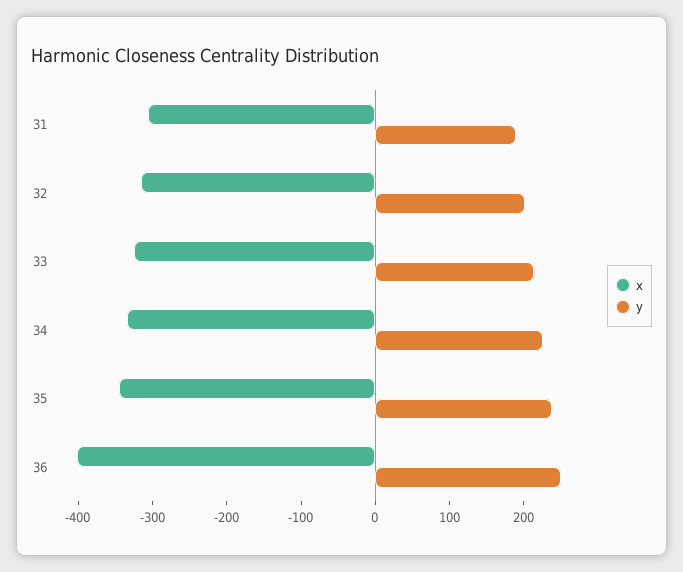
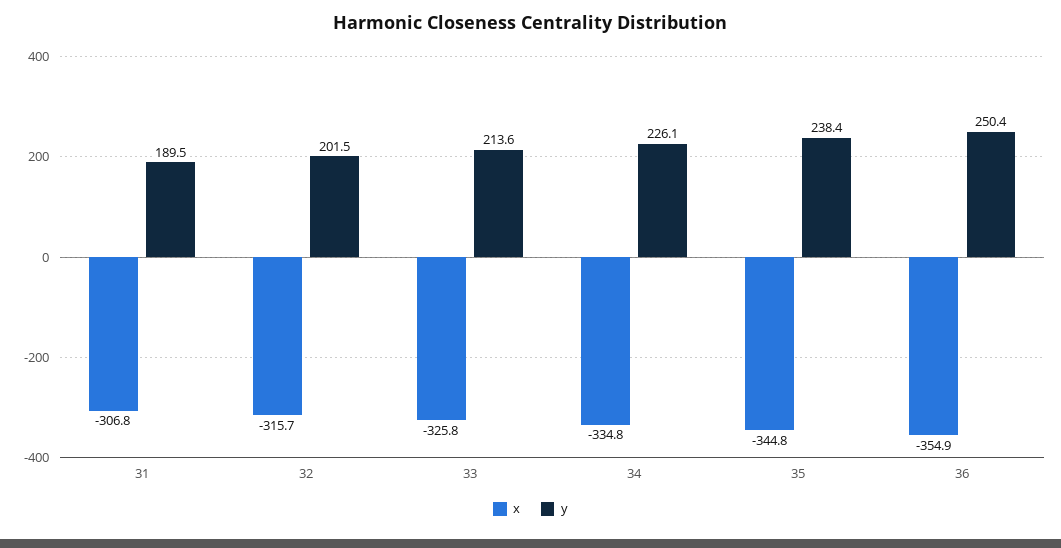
x, 36: -400 -> -354.9

